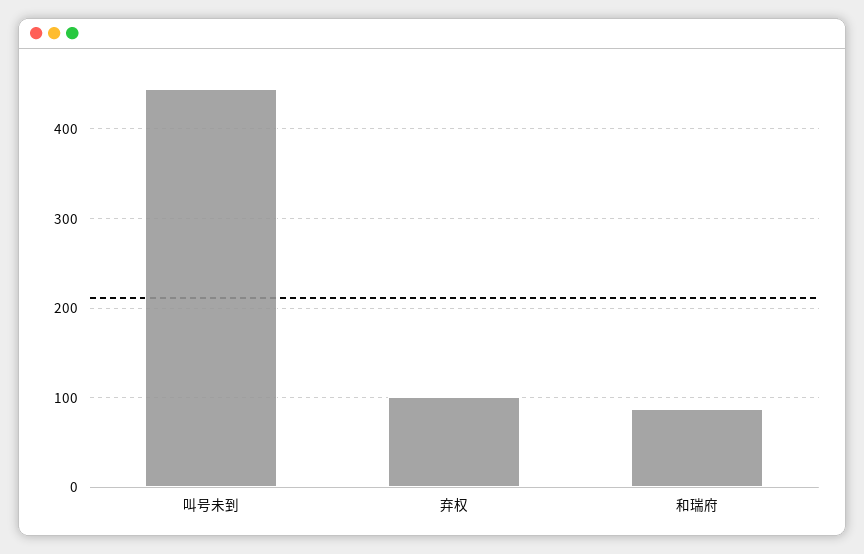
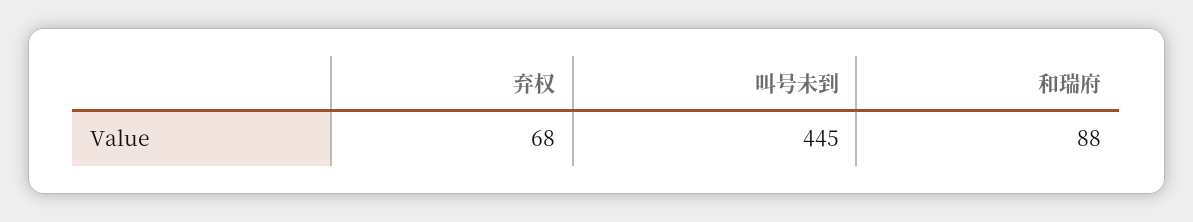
弃权: 100 -> 68

